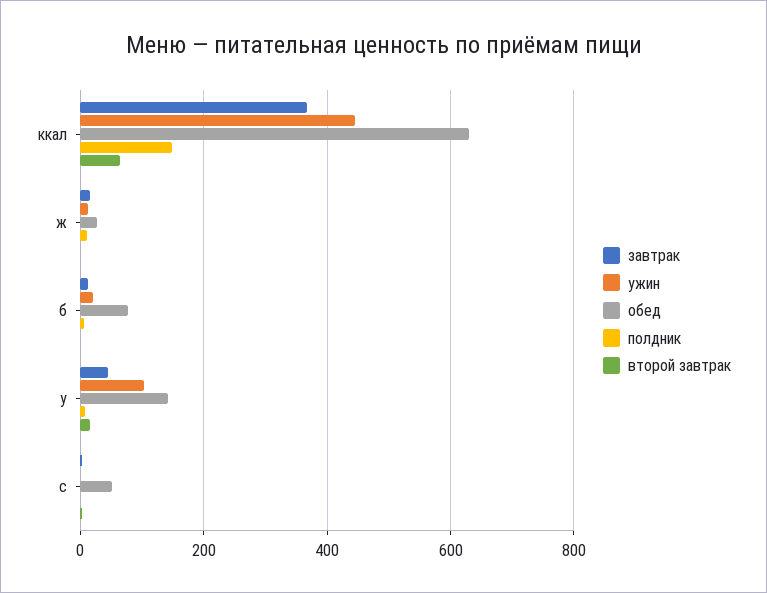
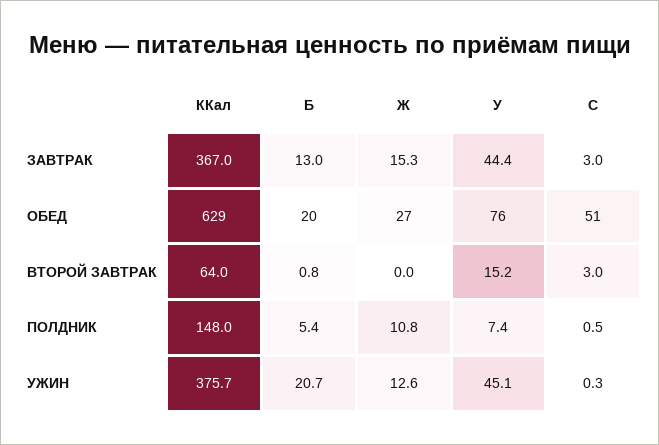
ужин, ккал: 440 -> 375.7
обед, б: 80 -> 20
ужин, у: 100 -> 45.1
обед, у: 140 -> 76

